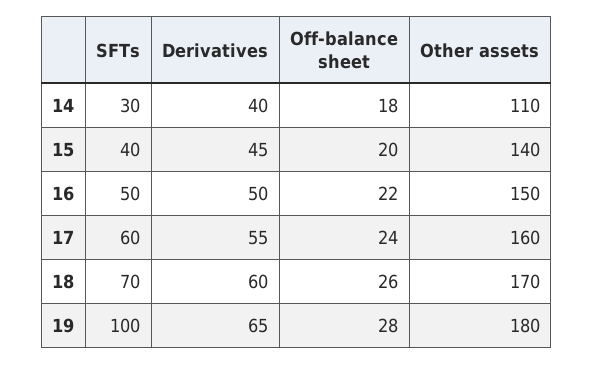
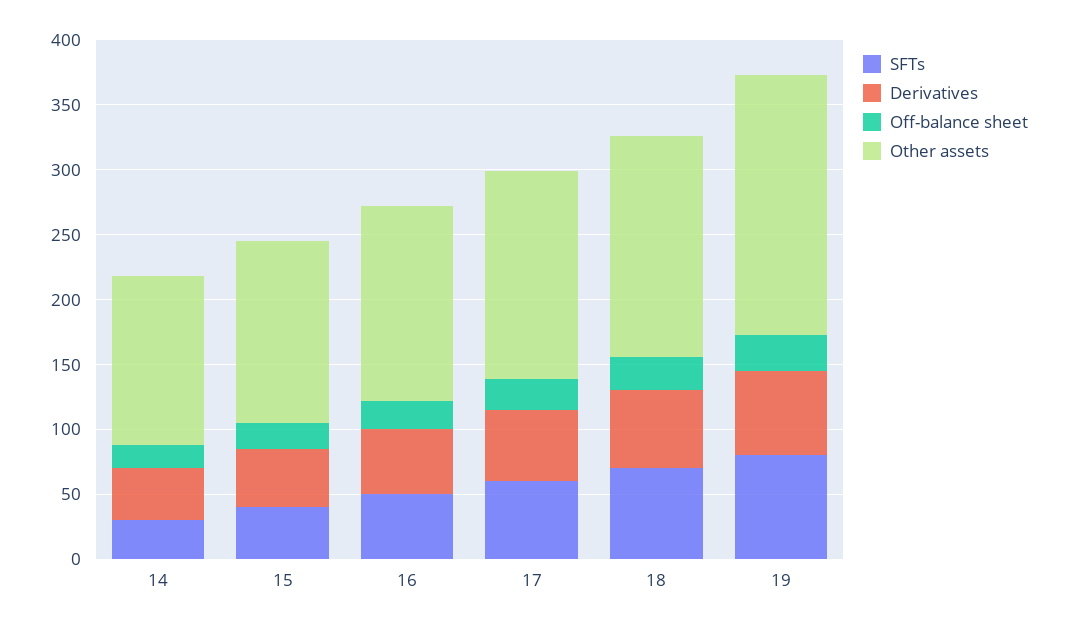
Other assets, 14: 110 -> 130
SFTs, 19: 100 -> 80
Other assets, 19: 180 -> 200

